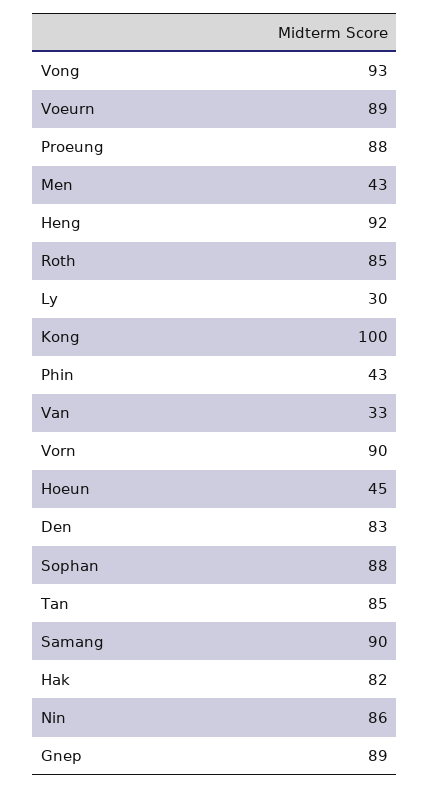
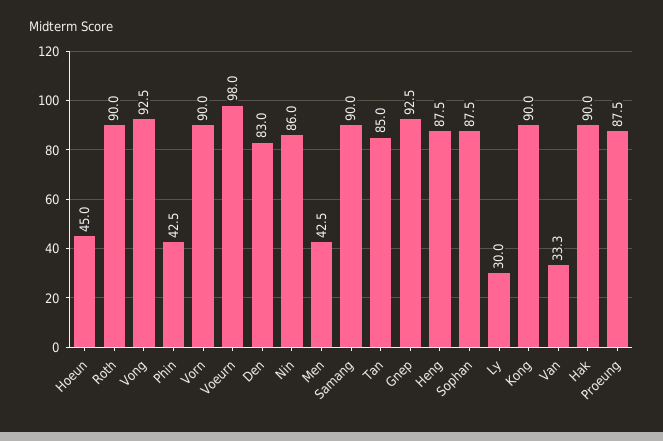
Voeurn: 89 -> 98
Heng: 92 -> 87.5
Roth: 85 -> 90
Kong: 100 -> 90
Hak: 82 -> 90
Gnep: 89 -> 92.5

